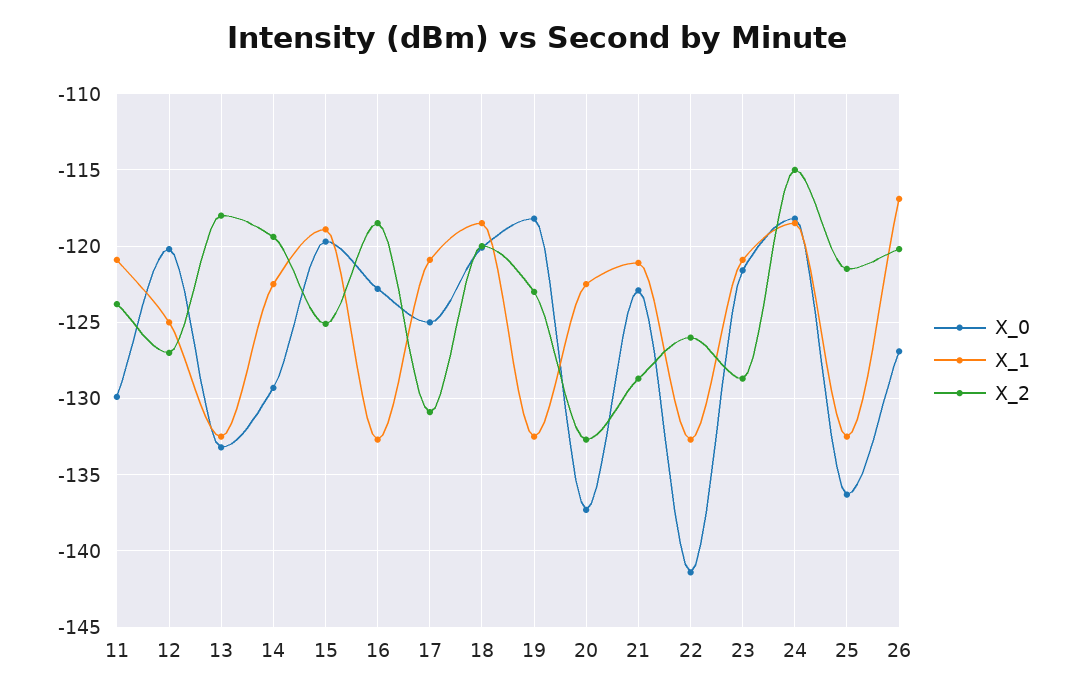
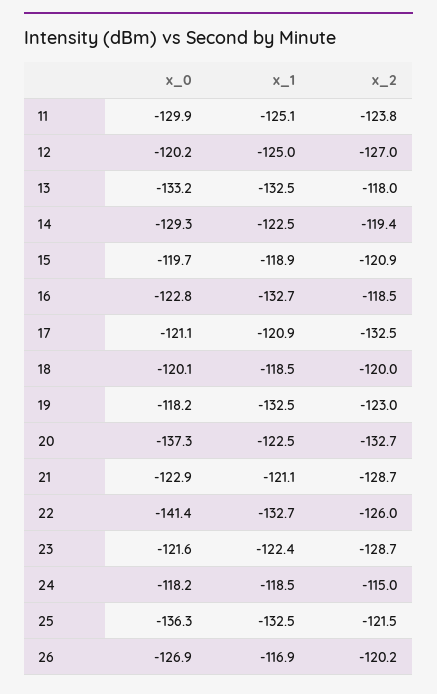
X_1, 11: -121 -> -125.1
X_2, 15: -125 -> -120.9
X_0, 17: -125 -> -121.1
X_2, 17: -131 -> -132.5
X_1, 23: -121 -> -122.4

